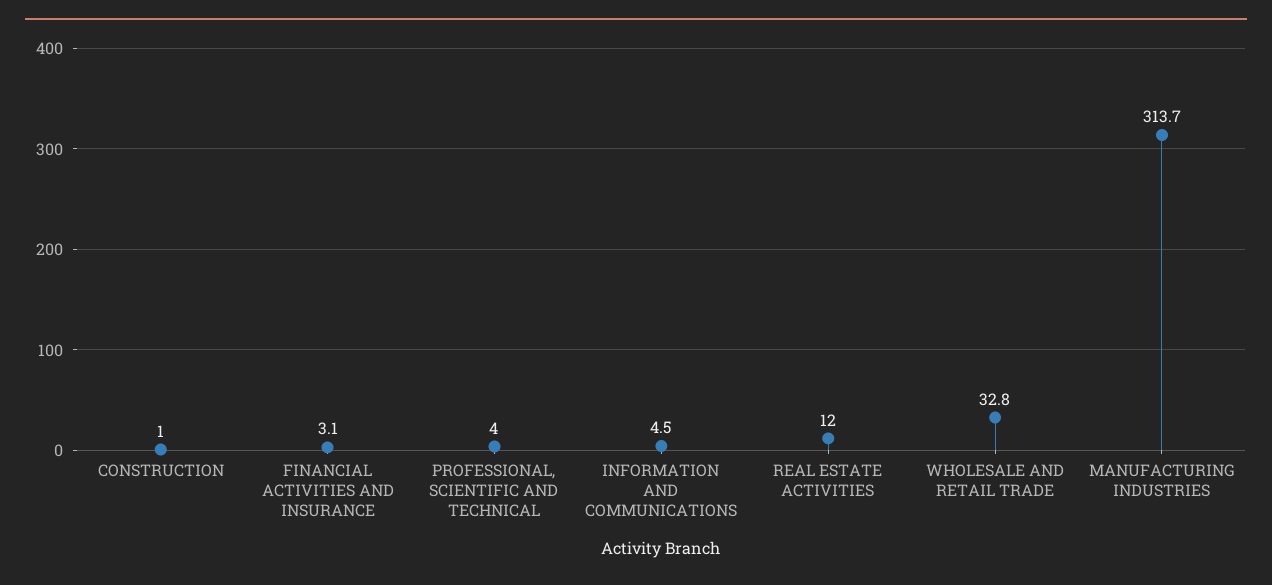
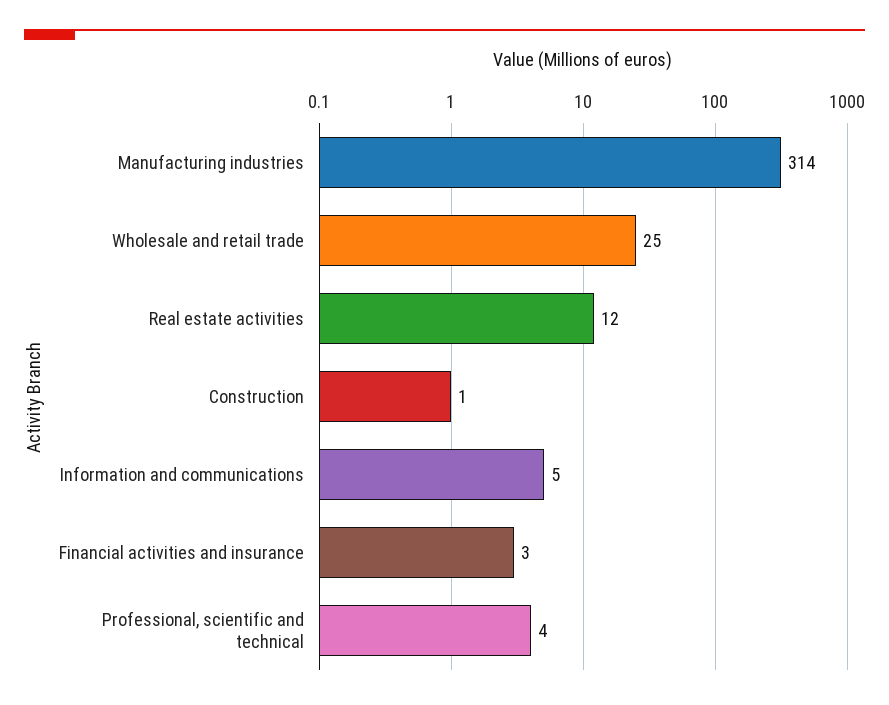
WHOLESALE AND RETAIL TRADE: 32.8 -> 25

